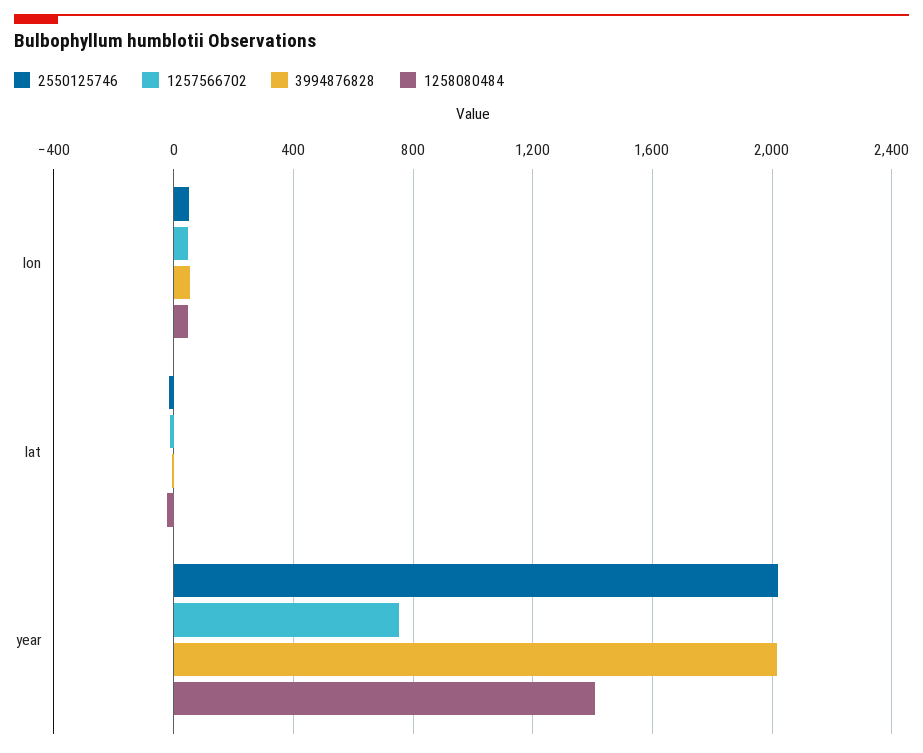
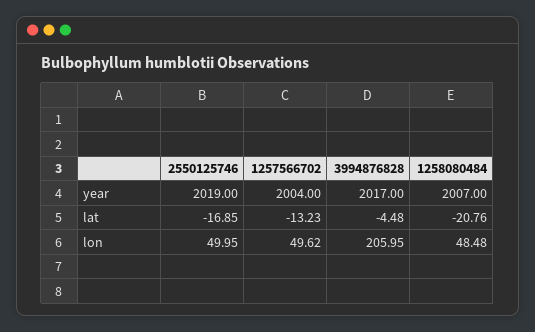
3994876828, lon: 50 -> 205.95
1257566702, year: 750 -> 2004
1258080484, year: 1400 -> 2007

